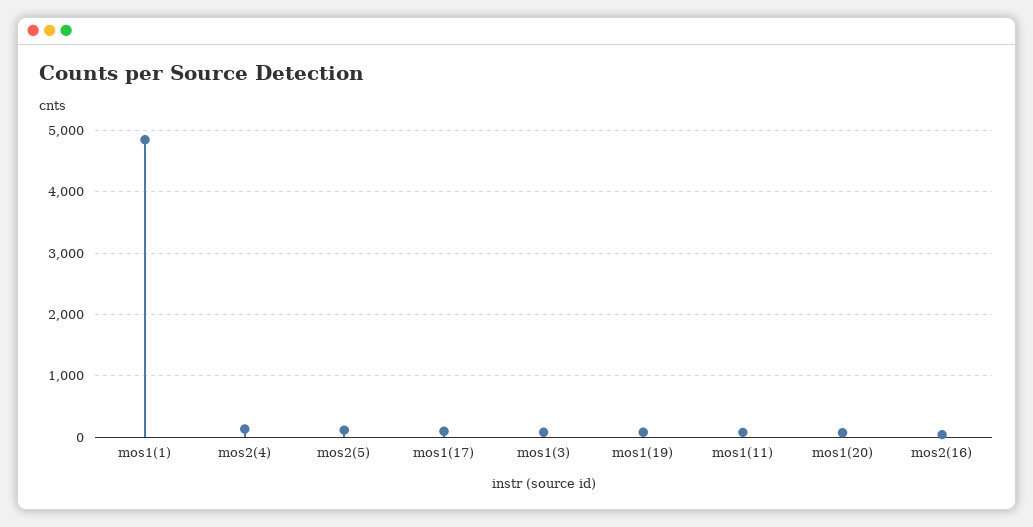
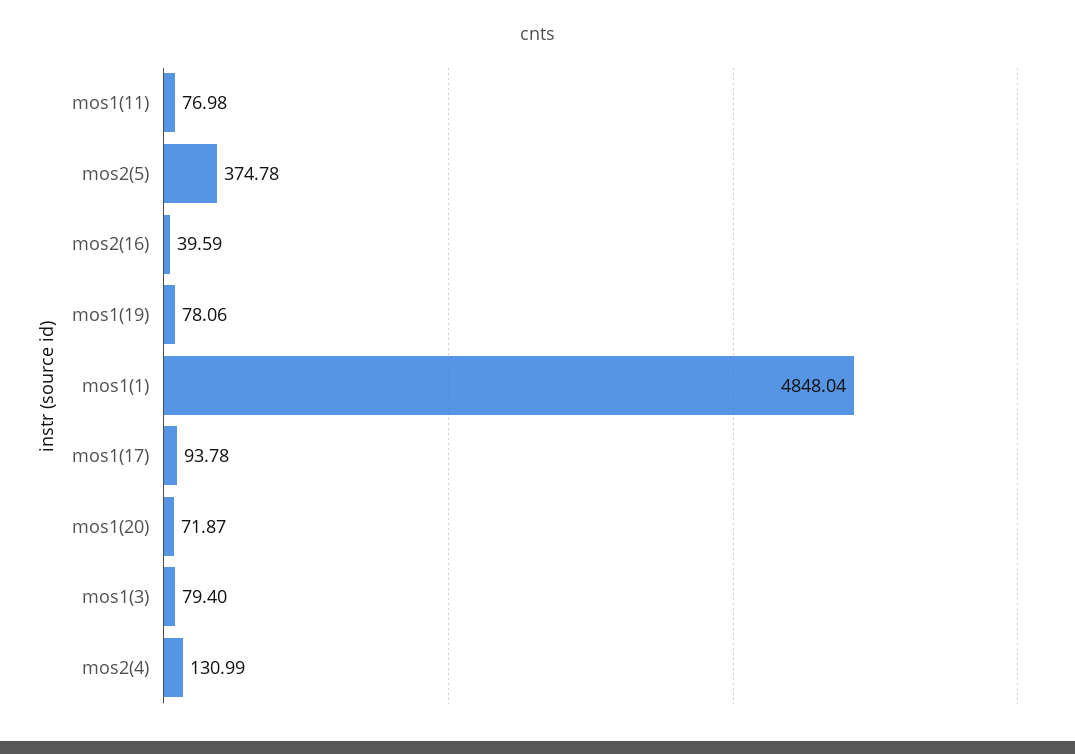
mos2(5): 100 -> 374.78

